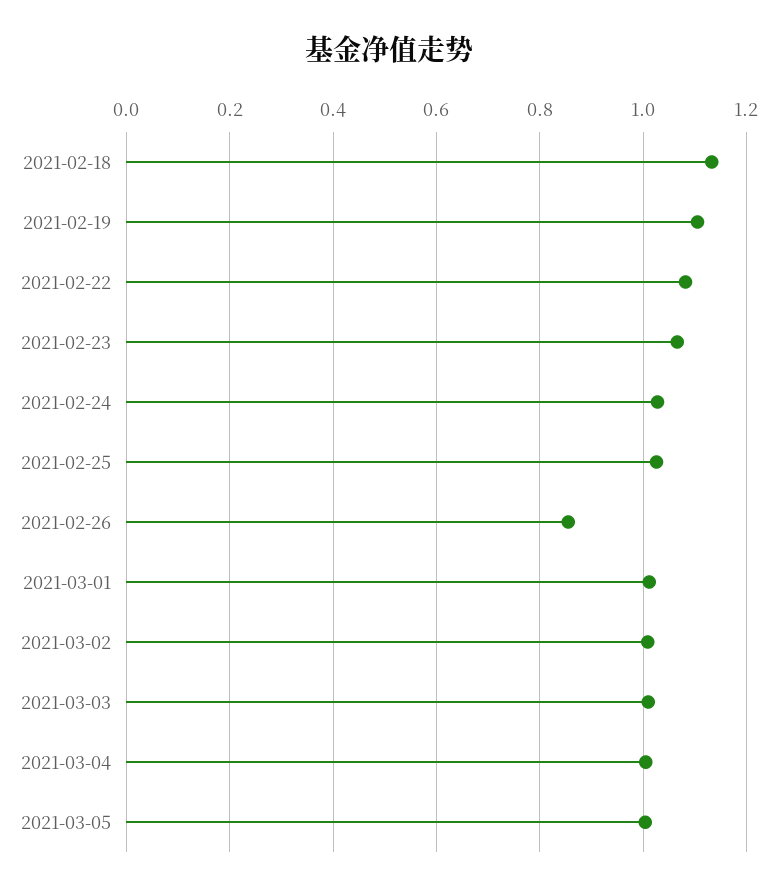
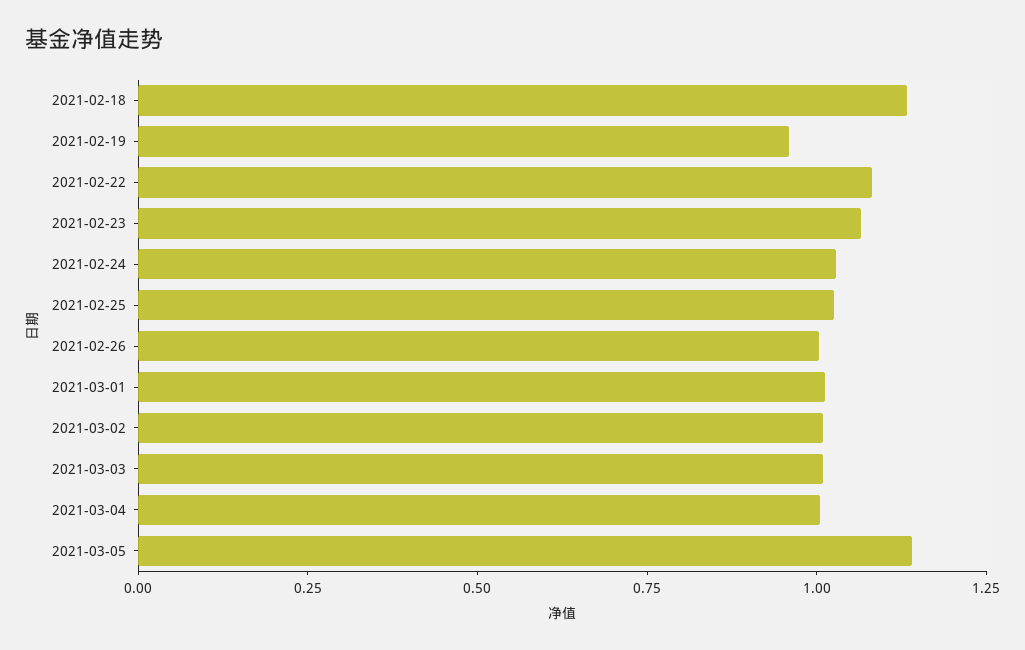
2021-02-19: 1.1 -> 0.95
2021-02-26: 0.86 -> 1
2021-03-05: 1 -> 1.15

